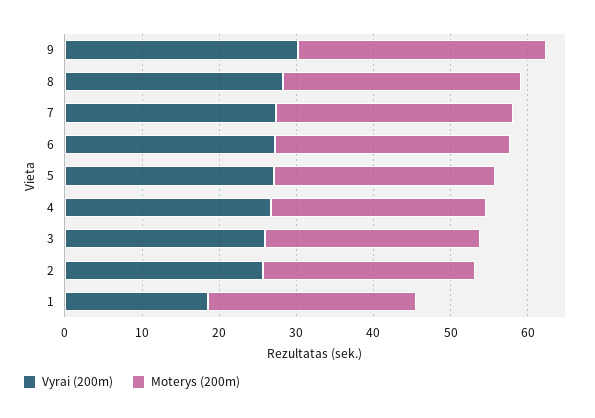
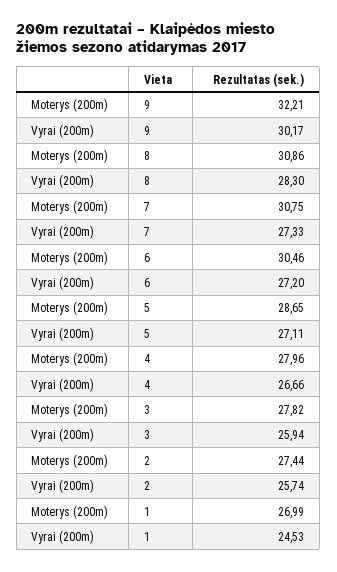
Vyrai (200m), 1: 18 -> 24.53

